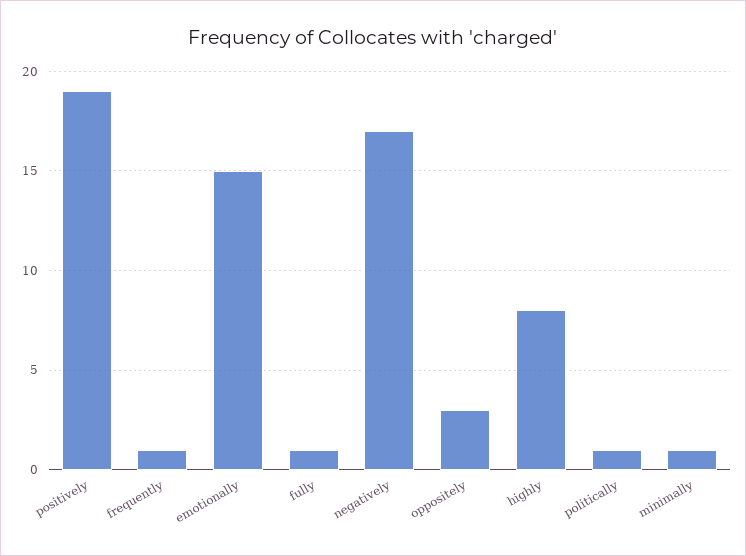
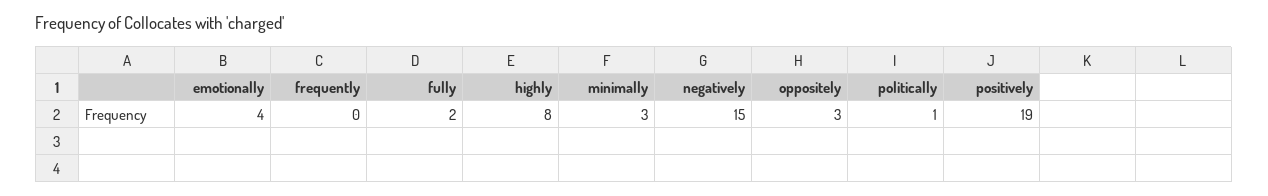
frequently: 1 -> 0
emotionally: 15 -> 4
fully: 1 -> 2
negatively: 17 -> 15
minimally: 1 -> 3

